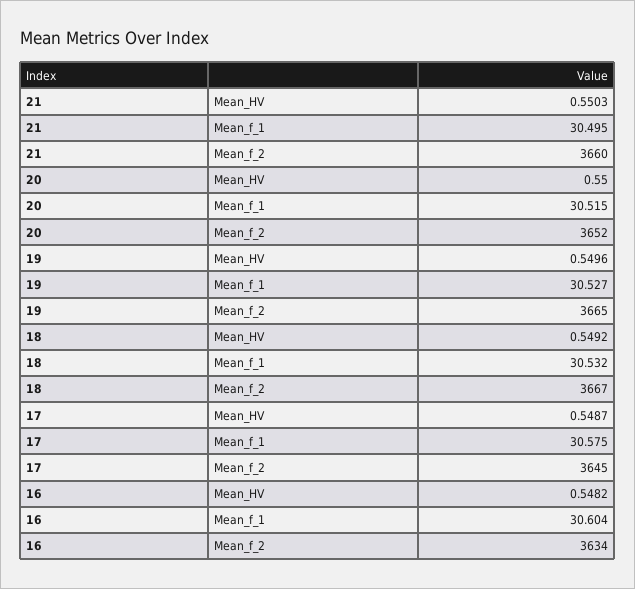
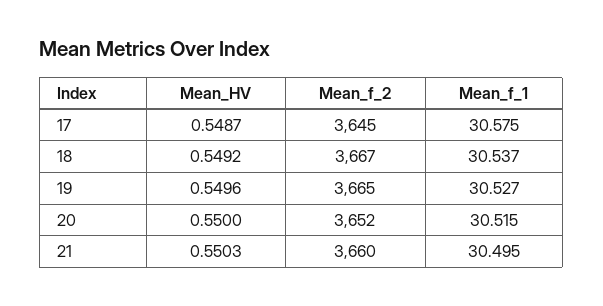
18, Mean_f_1: 30.532 -> 30.537
16, Mean_HV: 0.5482 -> none
16, Mean_f_1: 30.604 -> none
16, Mean_f_2: 3634 -> none

